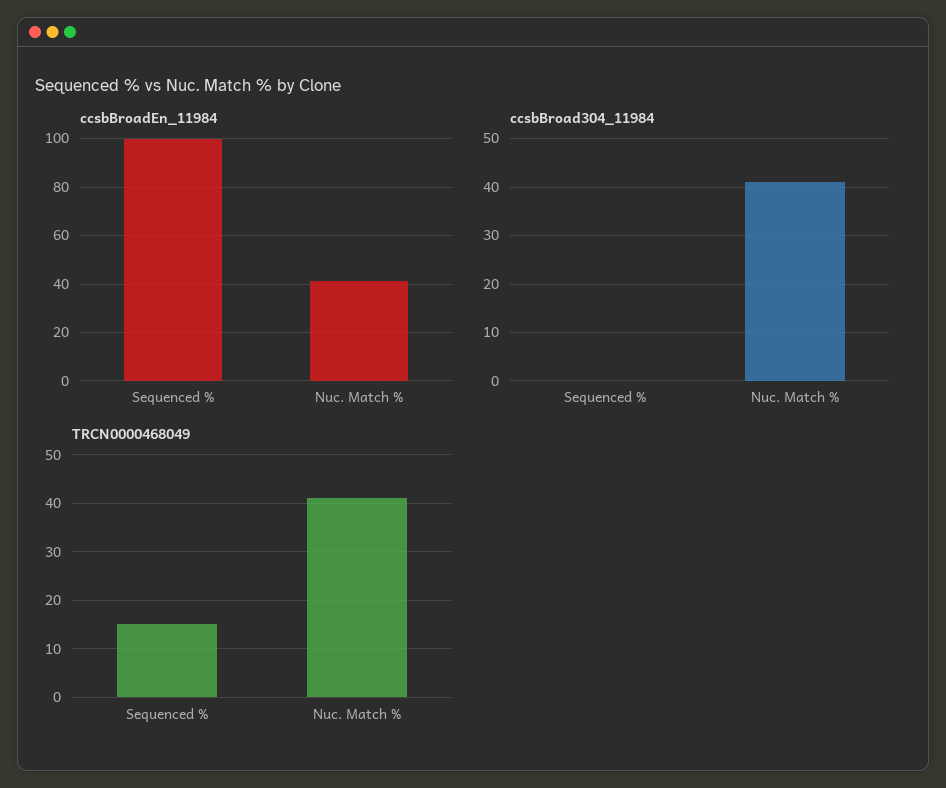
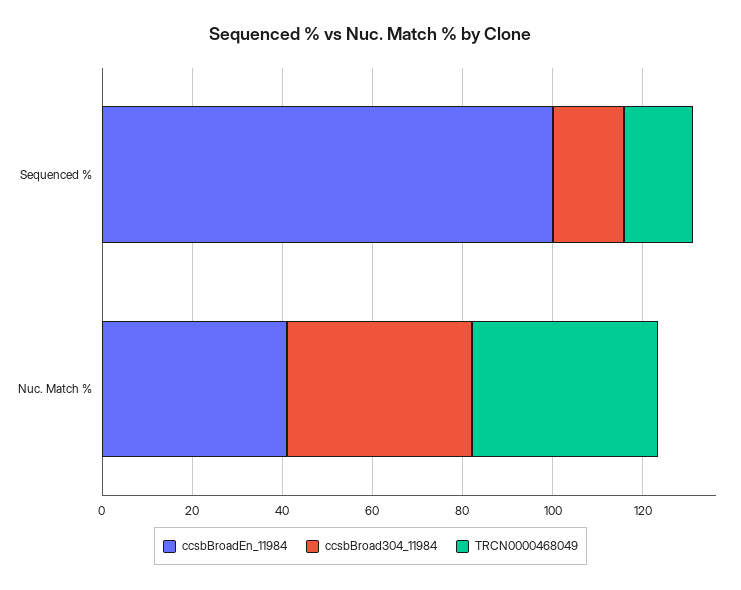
ccsbBroad304_11984, Sequenced %: 0 -> 15

